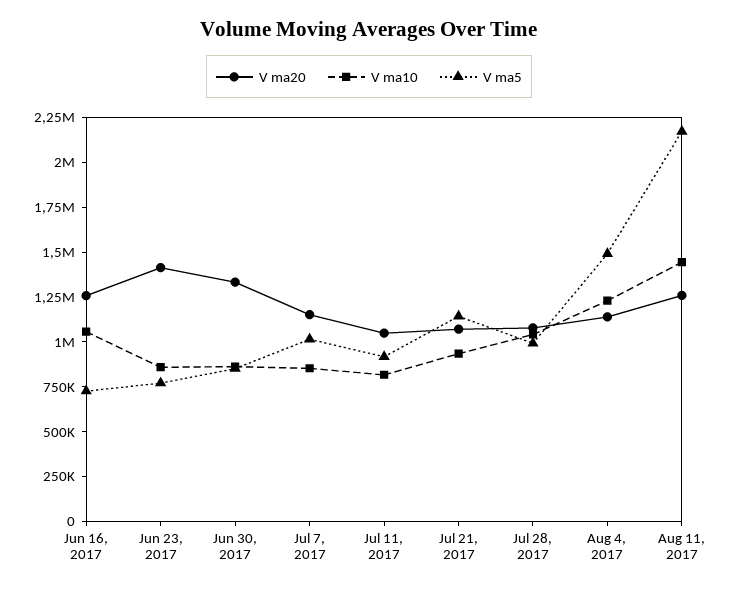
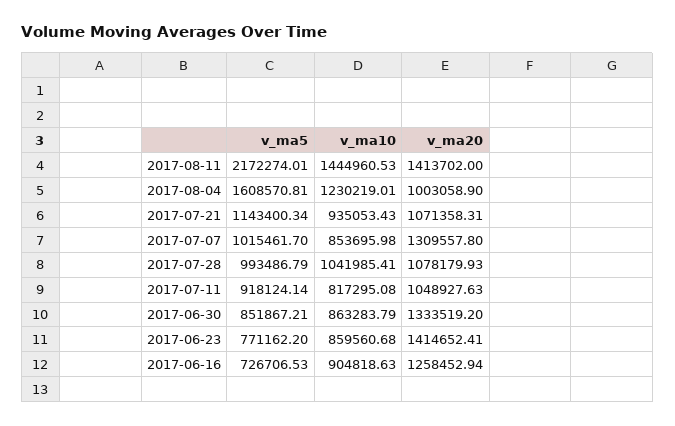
V ma10, Jun 16, 2017: 1050000 -> 904818.63
V ma20, Jul 7, 2017: 1150000 -> 1309557.8
V ma20, Aug 4, 2017: 1150000 -> 1003058.9
V ma5, Aug 4, 2017: 1500000 -> 1608570.81
V ma20, Aug 11, 2017: 1250000 -> 1413702

